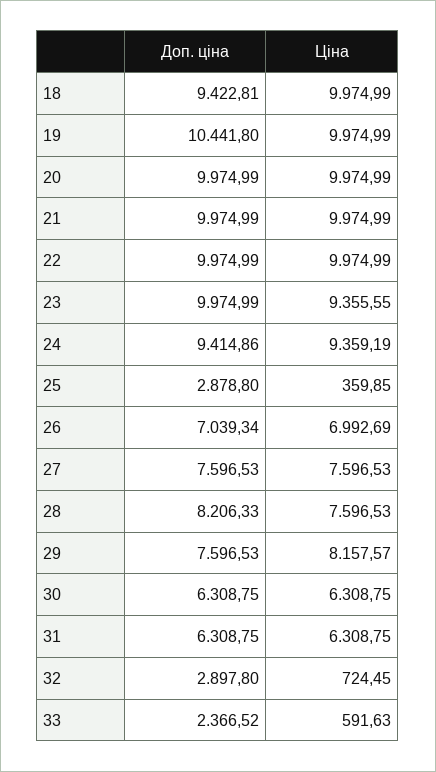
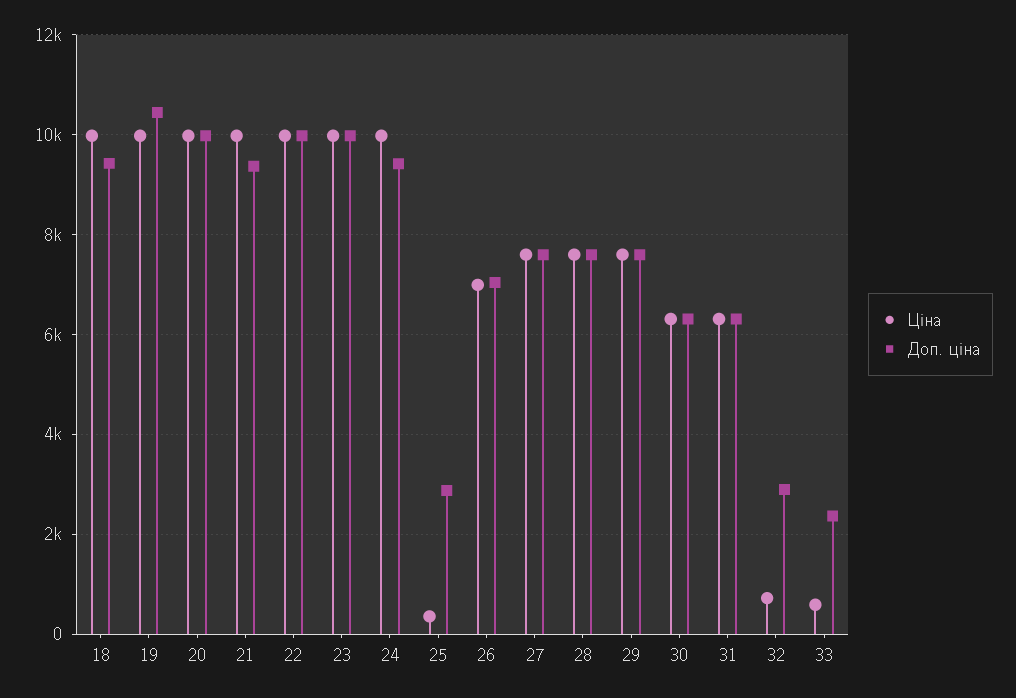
Доп. ціна, 21: 9974.99 -> 9400
Ціна, 23: 9355.55 -> 10000
Ціна, 24: 9359.19 -> 10000
Доп. ціна, 28: 8206.33 -> 7600
Ціна, 29: 8157.57 -> 7600

